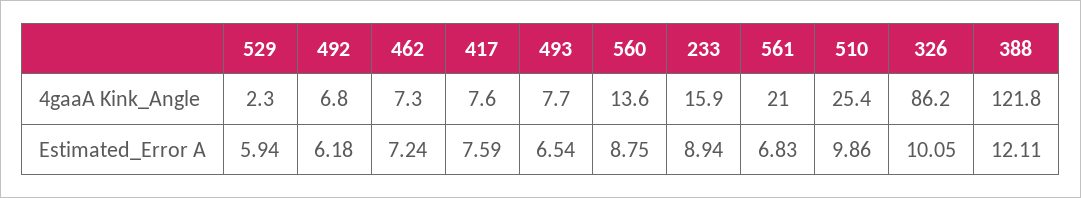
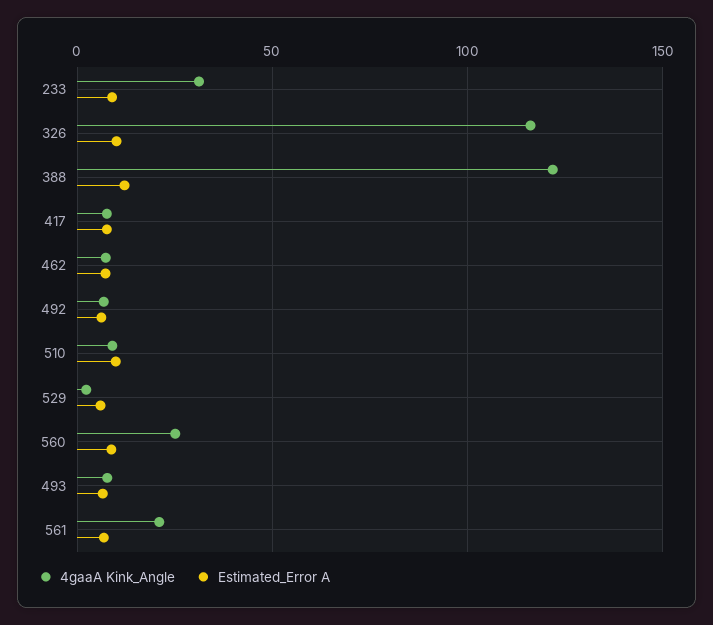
4gaaA Kink_Angle, 560: 13.6 -> 25
4gaaA Kink_Angle, 233: 15.9 -> 30
4gaaA Kink_Angle, 510: 25.4 -> 10
4gaaA Kink_Angle, 326: 86.2 -> 115

